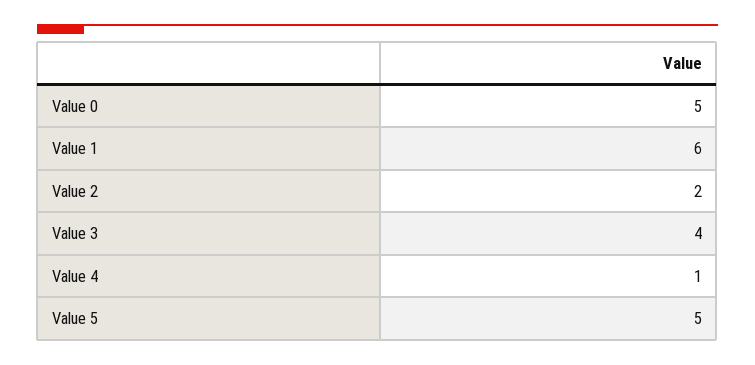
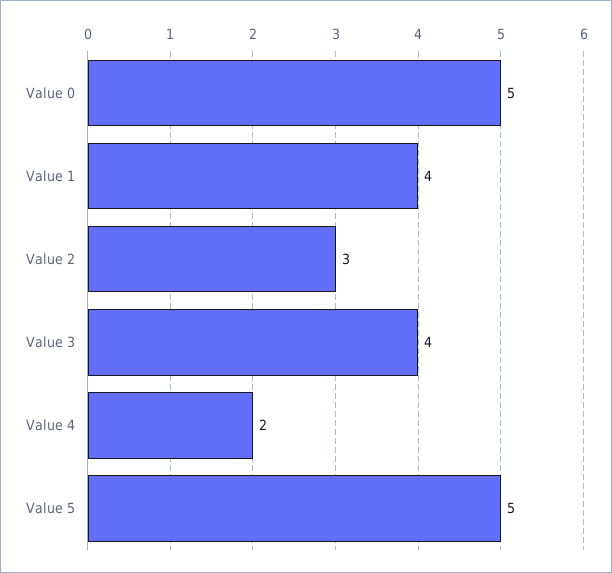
Value 1: 6 -> 4
Value 2: 2 -> 3
Value 4: 1 -> 2

